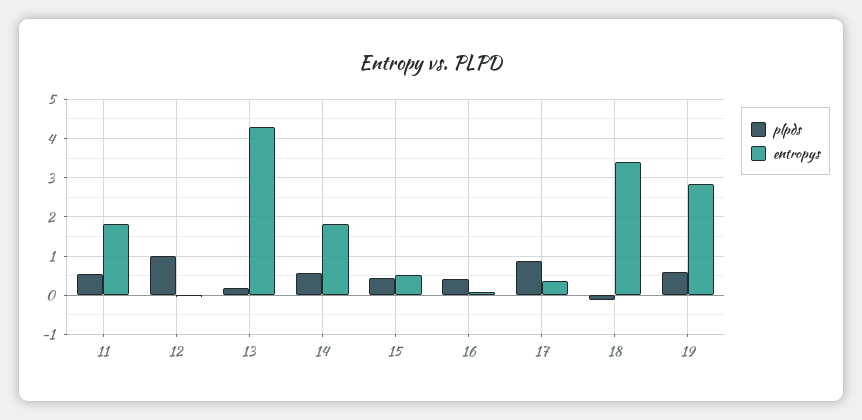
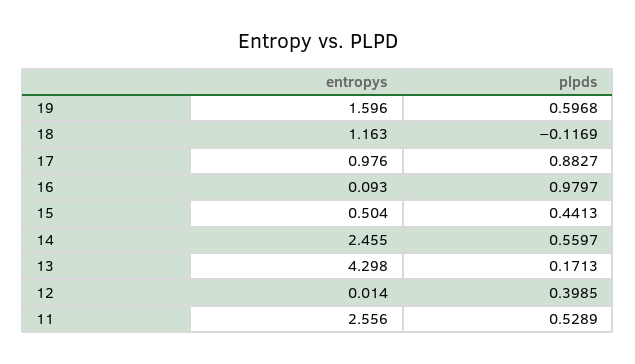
entropys, 11: 1.8 -> 2.556
plpds, 12: 1 -> 0.3985
entropys, 14: 1.8 -> 2.455
plpds, 16: 0.4 -> 0.9797
entropys, 17: 0.4 -> 0.976
entropys, 18: 3.4 -> 1.163
entropys, 19: 2.8 -> 1.596

